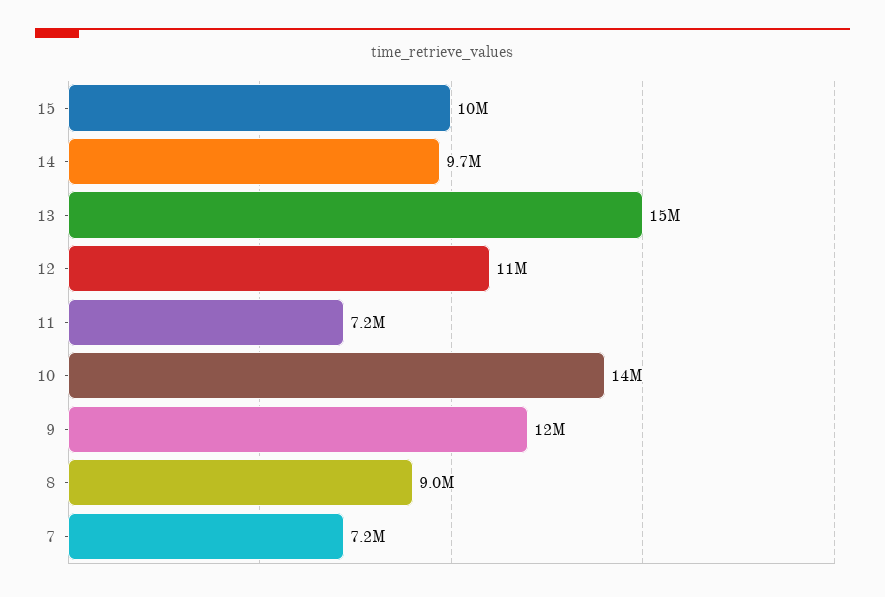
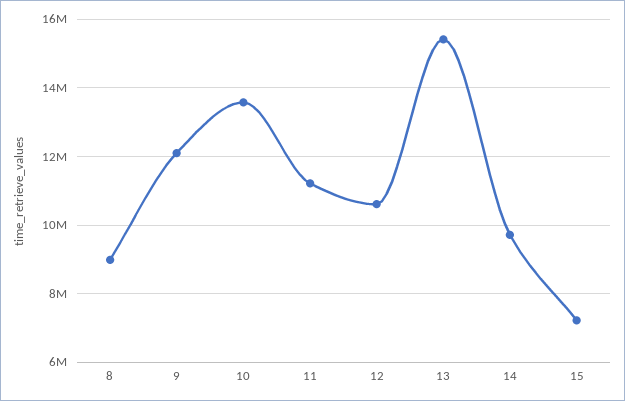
15: 10000000 -> 7200000
11: 7200000 -> 11200000
7: 7200000 -> none

